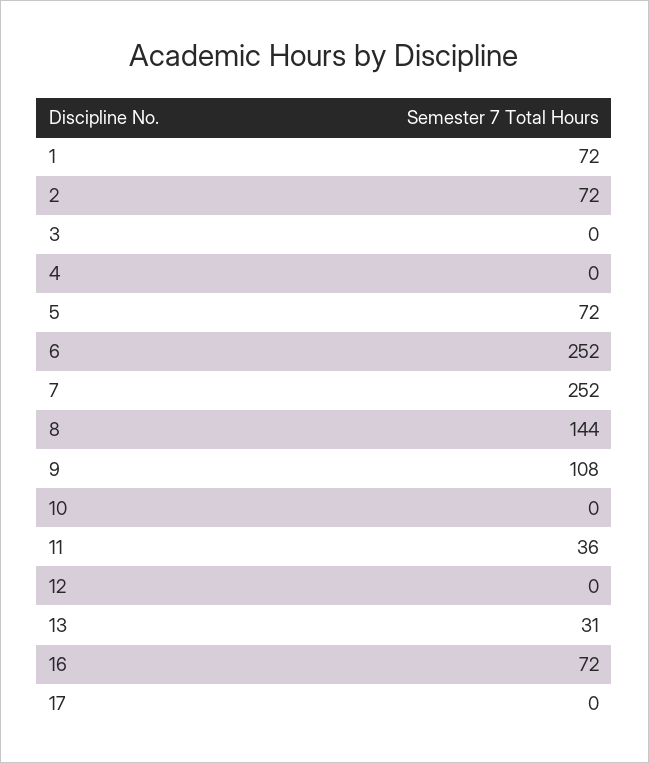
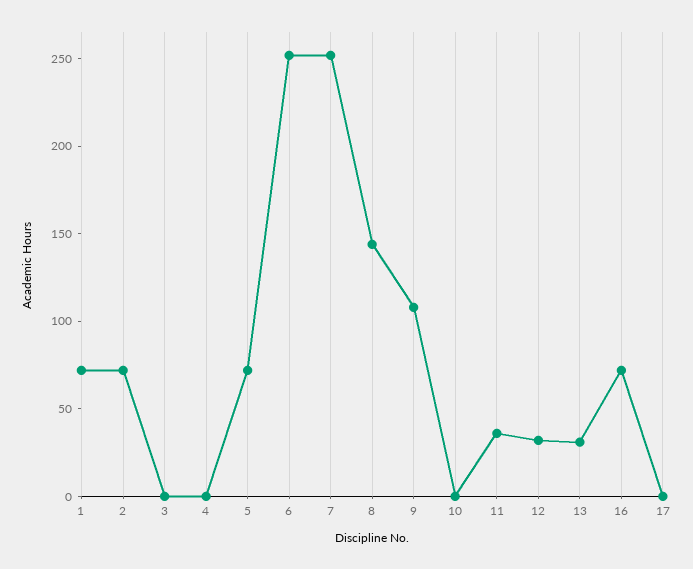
12: 0 -> 30

